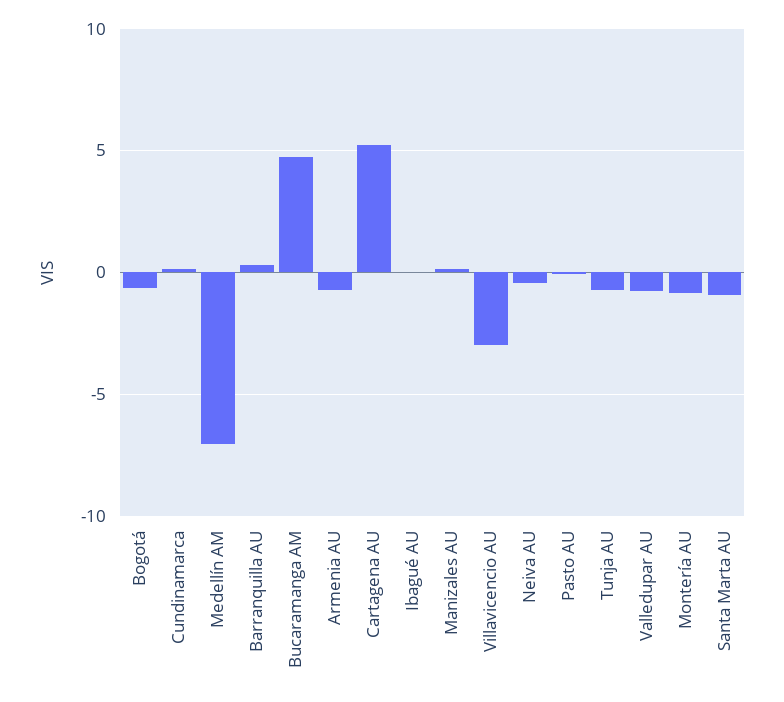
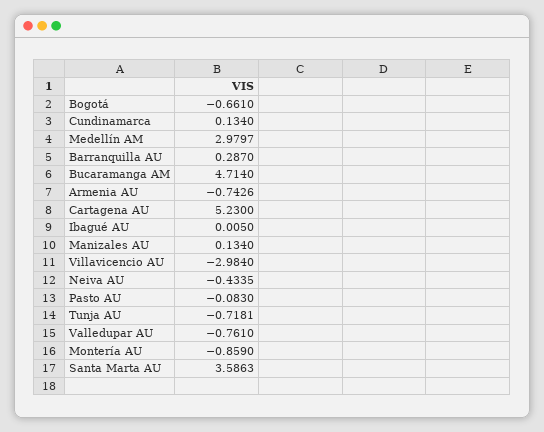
Medellín AM: -7 -> 2.9797
Santa Marta AU: -1 -> 3.5863

